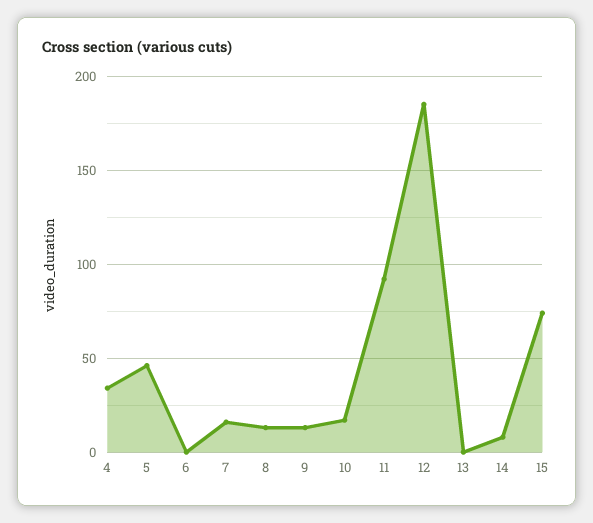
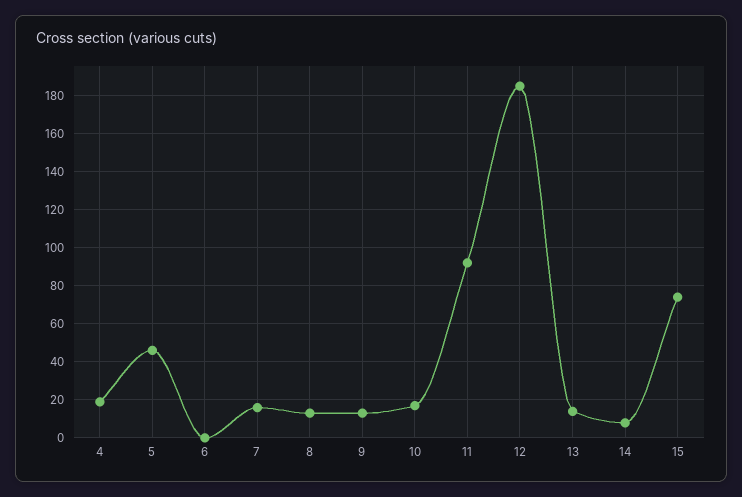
4: 35 -> 20
13: 0 -> 15

